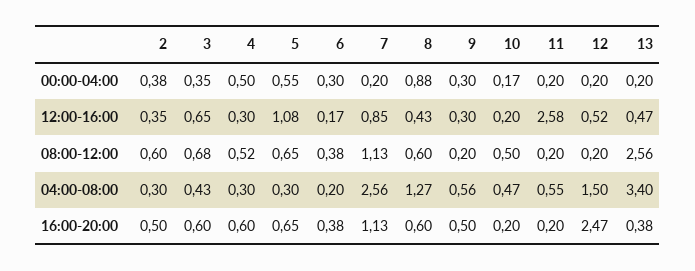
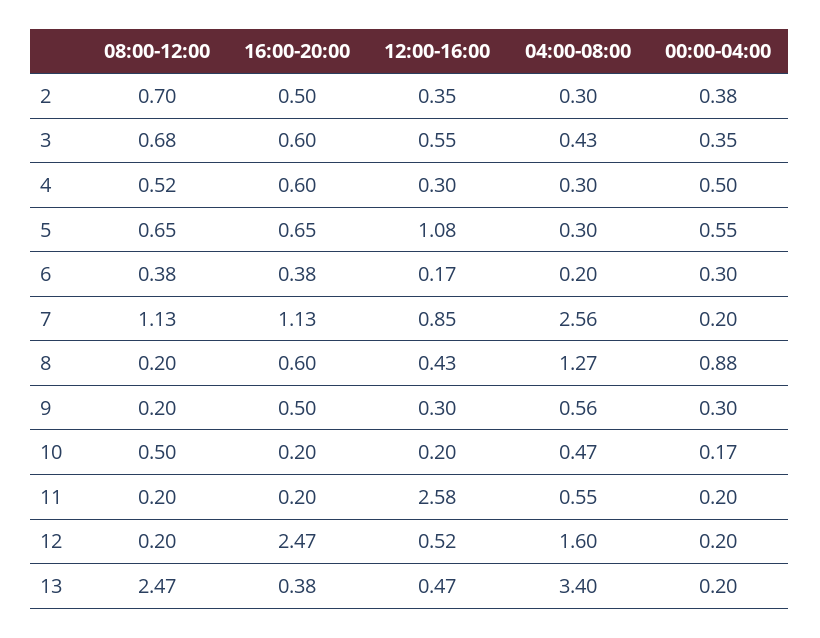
3, 12:00-16:00: 0.65 -> 0.55
2, 08:00-12:00: 0.6 -> 0.7
8, 08:00-12:00: 0.6 -> 0.2
13, 08:00-12:00: 2.56 -> 2.47
12, 04:00-08:00: 1.5 -> 1.6

